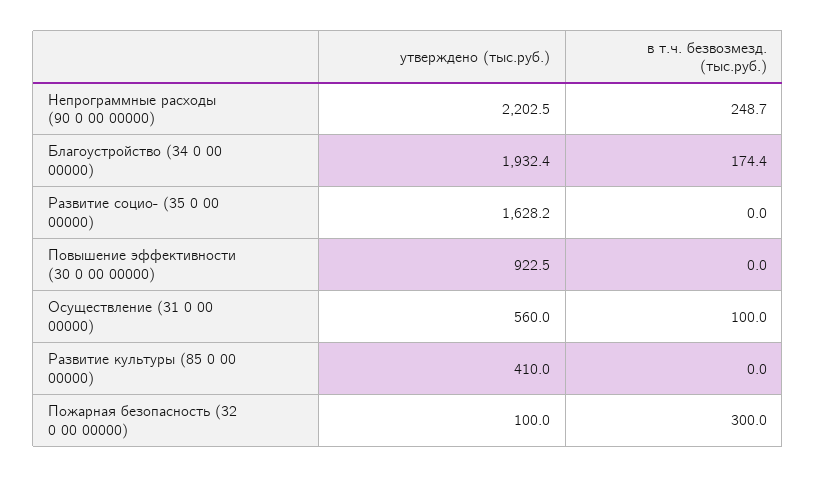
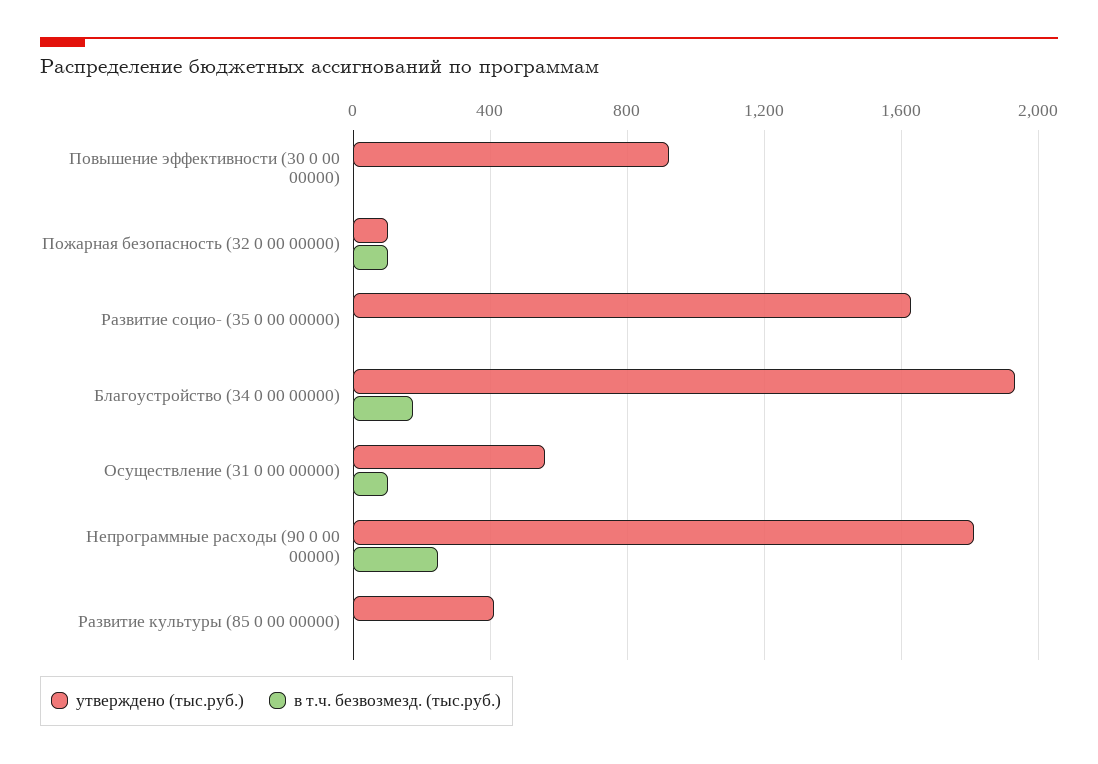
утверждено (тыс.руб.), Непрограммные расходы (90 0 00 00000): 2202.5 -> 1800
в т.ч. безвозмезд. (тыс.руб.), Пожарная безопасность (32 0 00 00000): 300 -> 100

